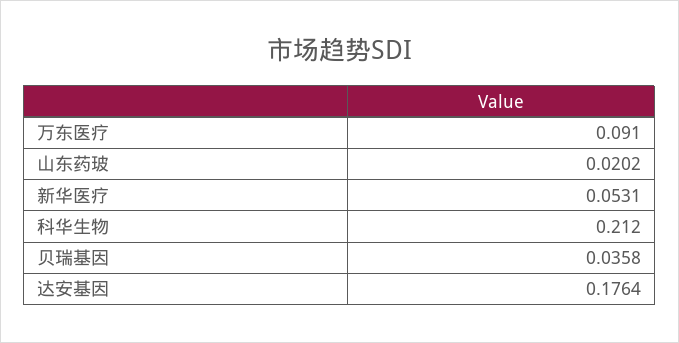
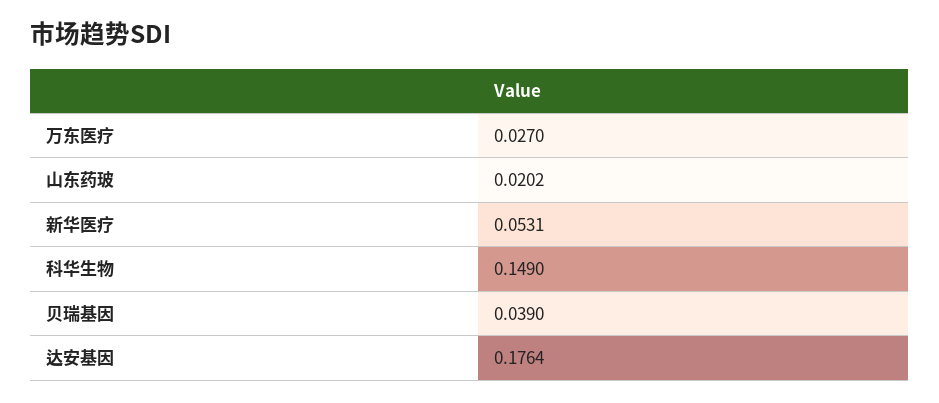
万东医疗: 0.091 -> 0.027
科华生物: 0.212 -> 0.149
贝瑞基因: 0.0358 -> 0.039

